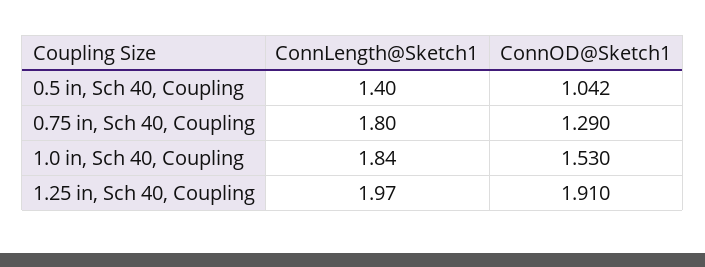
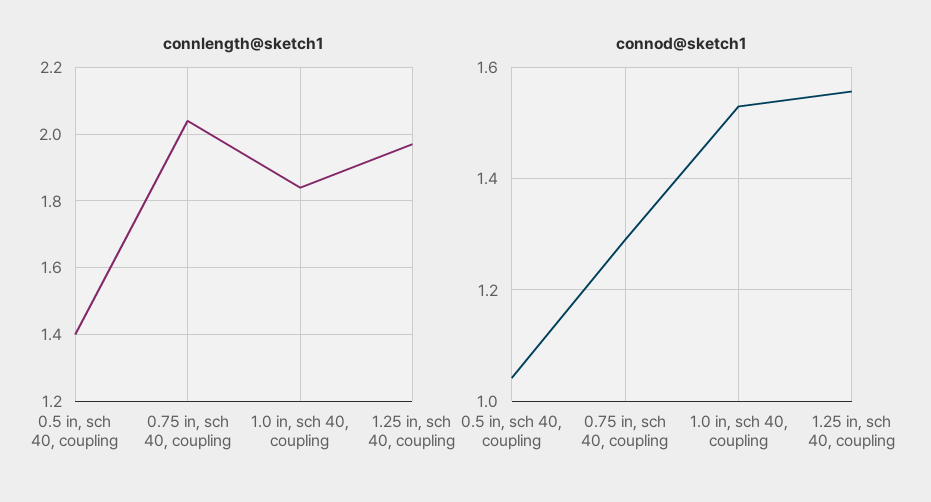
ConnLength@Sketch1, 0.75 in, Sch 40, Coupling: 1.8 -> 2.05
ConnOD@Sketch1, 1.25 in, Sch 40, Coupling: 1.91 -> 1.56

